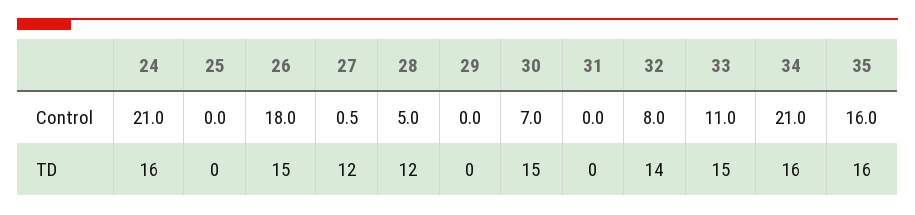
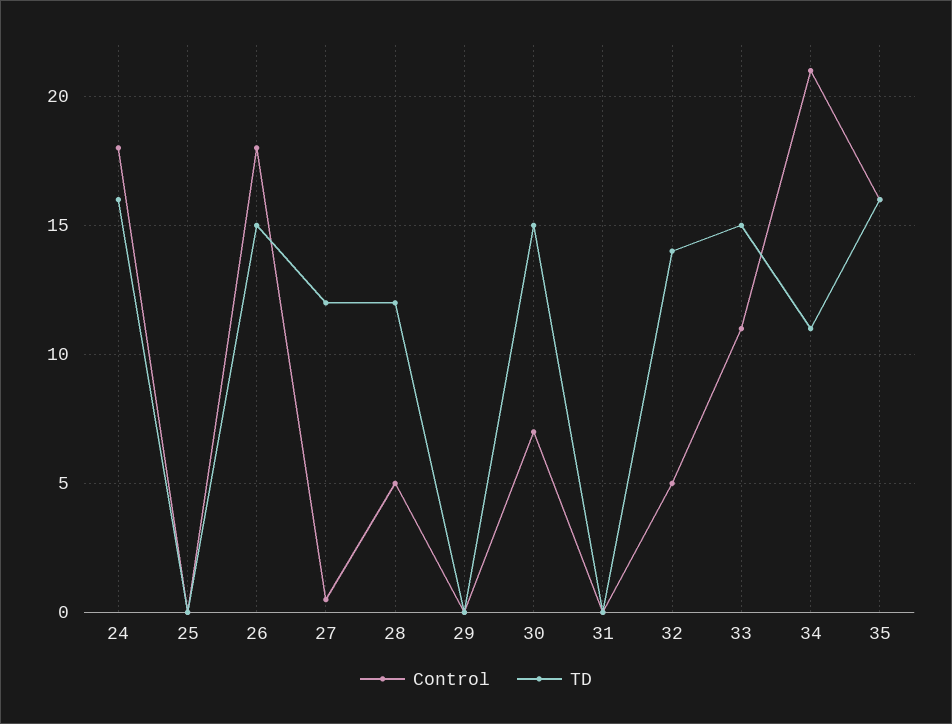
Control, 24: 21 -> 18
Control, 32: 8 -> 5
TD, 34: 16 -> 11

